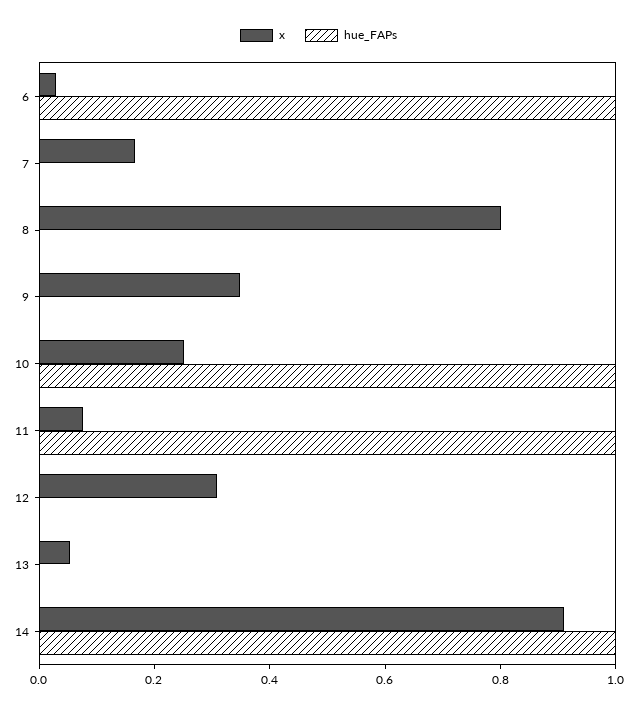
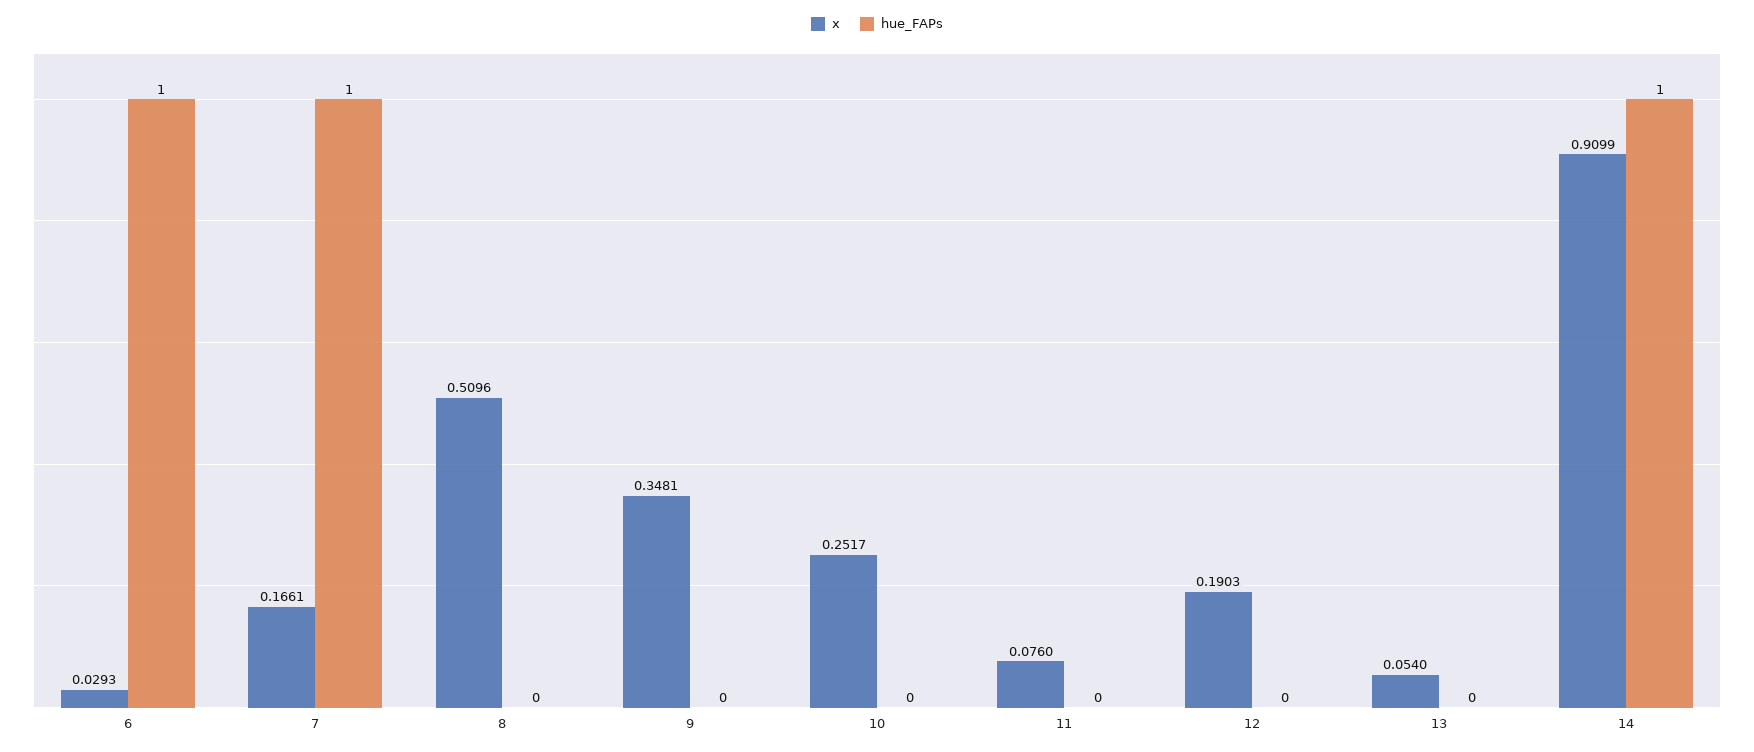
hue_FAPs, 7: 0 -> 1
x, 8: 0.8 -> 0.5096
hue_FAPs, 10: 1 -> 0
hue_FAPs, 11: 1 -> 0
x, 12: 0.3 -> 0.1903

